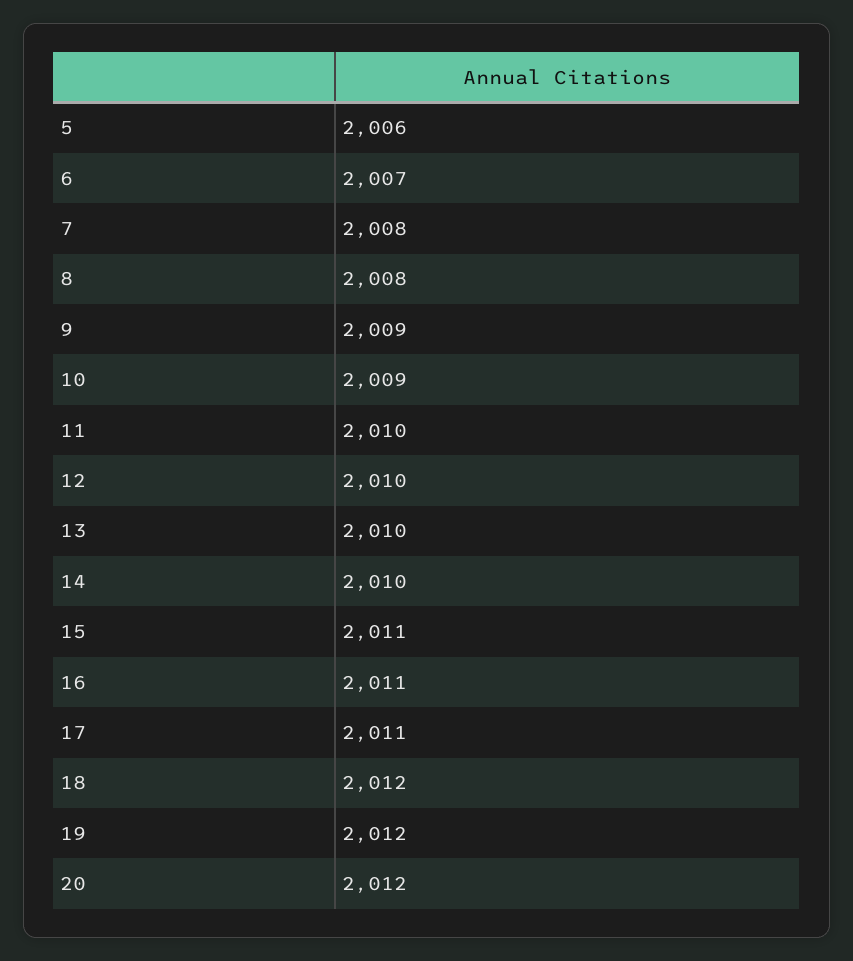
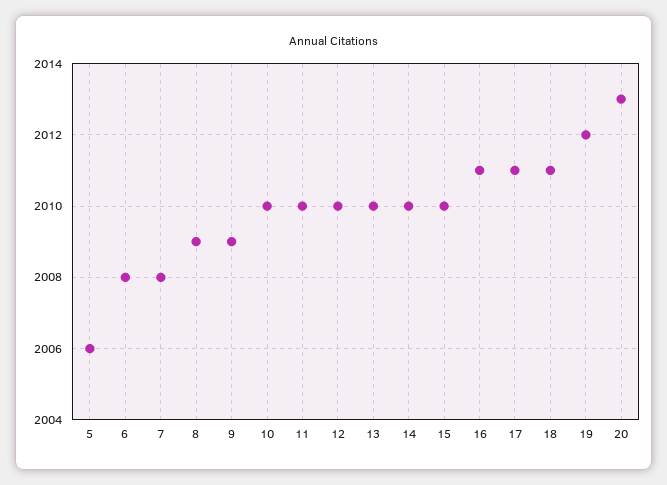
6: 2007 -> 2008
8: 2008 -> 2009
10: 2009 -> 2010
15: 2011 -> 2010
18: 2012 -> 2011
20: 2012 -> 2013

